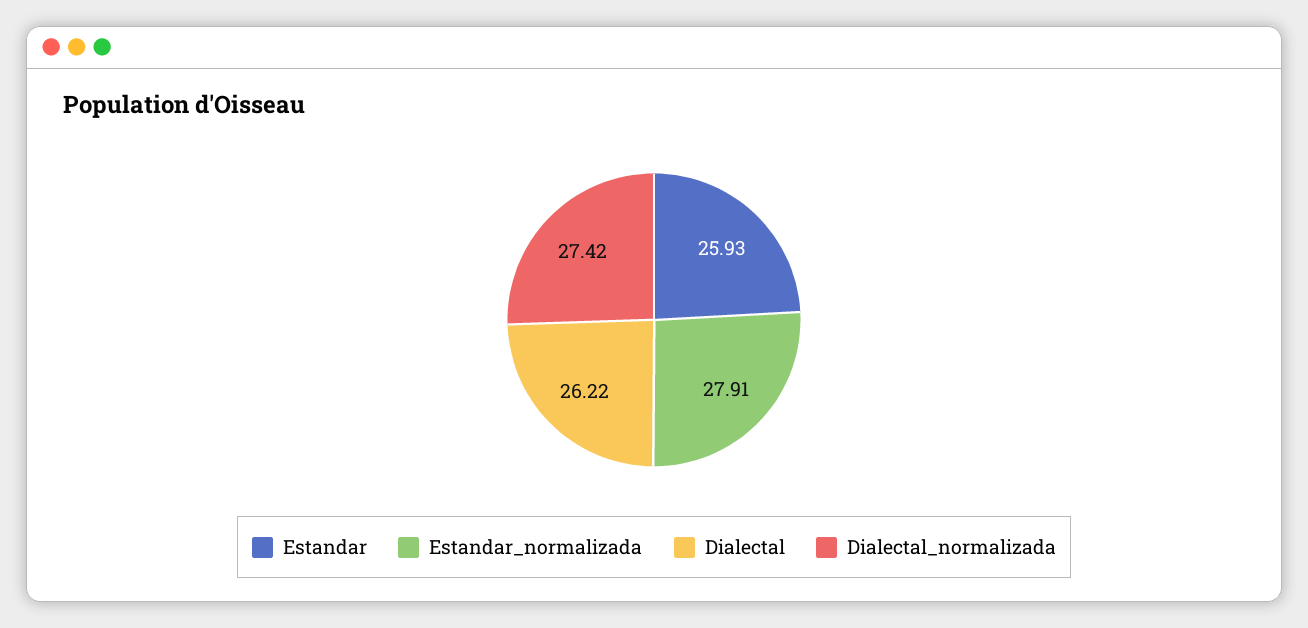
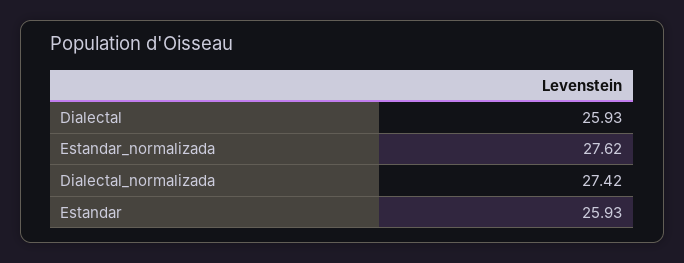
Estandar_normalizada: 27.91 -> 27.62
Dialectal: 26.22 -> 25.93

